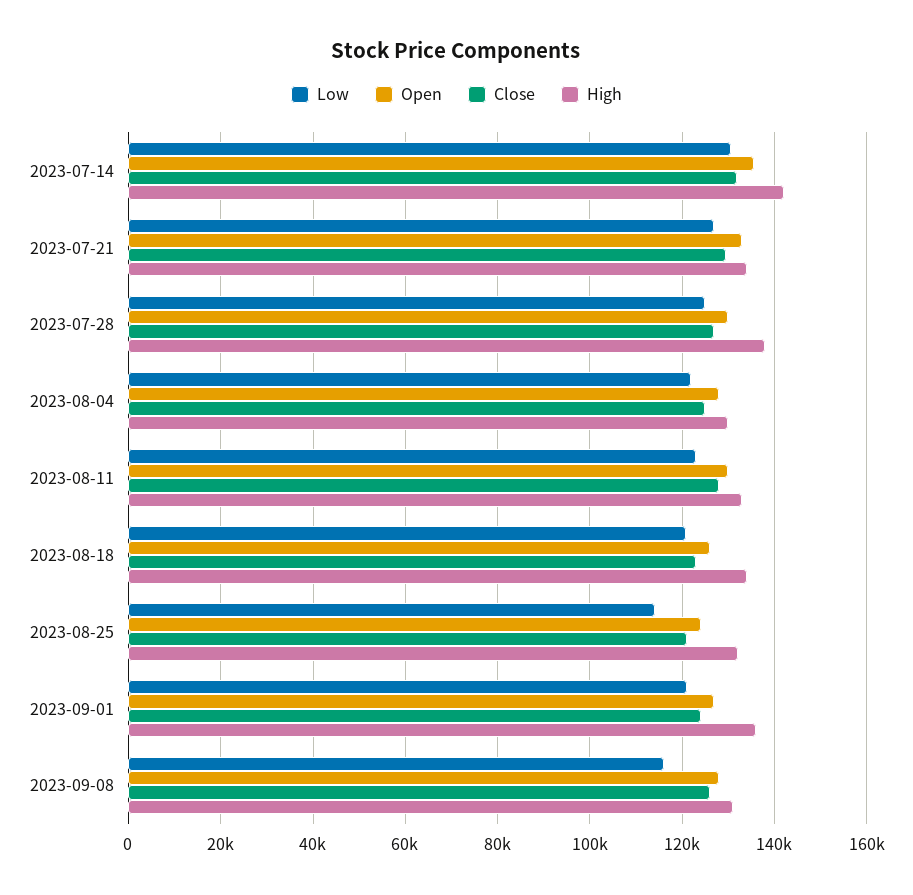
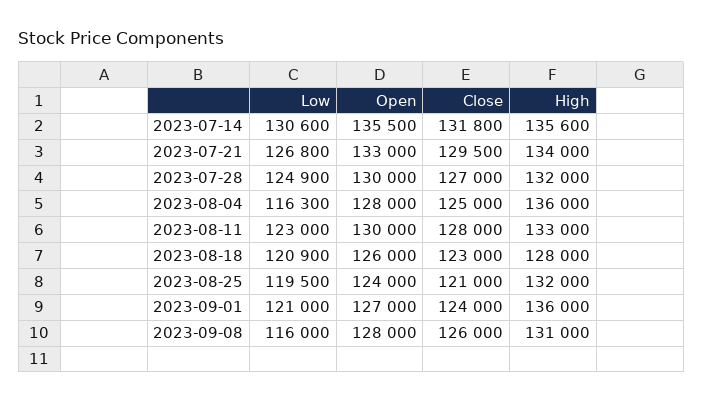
High, 2023-07-14: 142000 -> 135600
High, 2023-07-28: 138000 -> 132000
Low, 2023-08-04: 122000 -> 116300
High, 2023-08-04: 130000 -> 136000
High, 2023-08-18: 134000 -> 128000
Low, 2023-08-25: 114000 -> 119500

